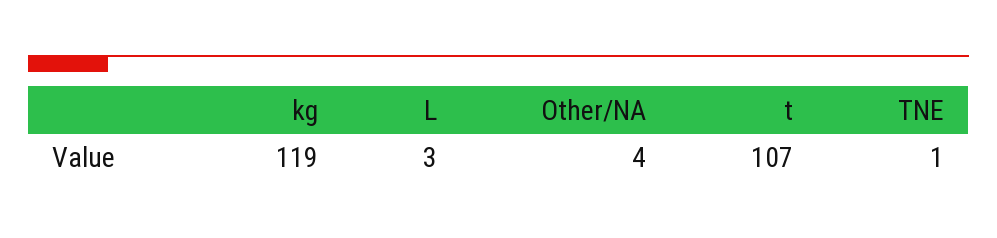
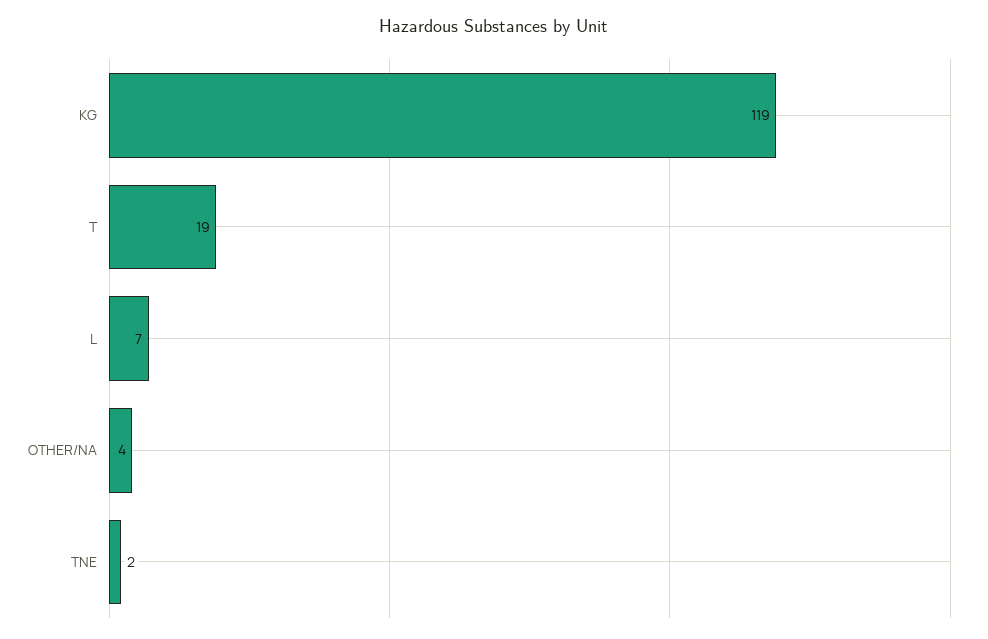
L: 3 -> 7
t: 107 -> 19
TNE: 1 -> 2

